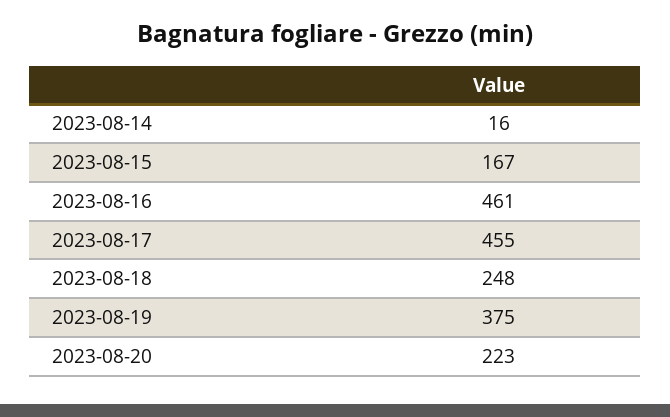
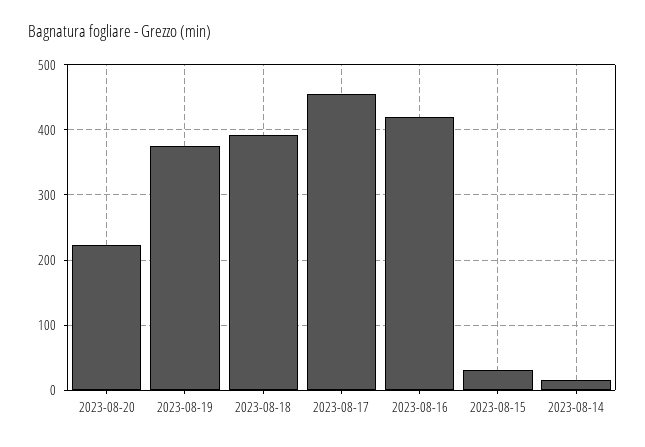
2023-08-15: 167 -> 30
2023-08-16: 461 -> 420
2023-08-18: 248 -> 390

